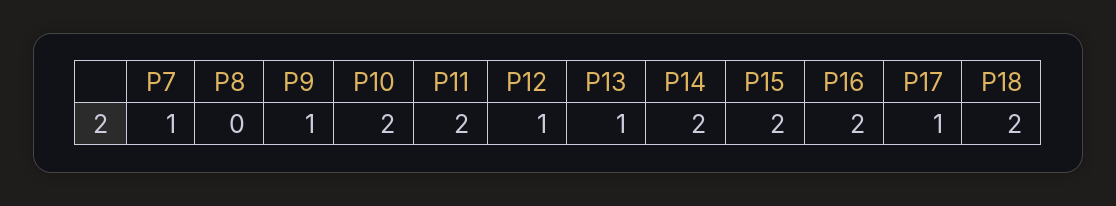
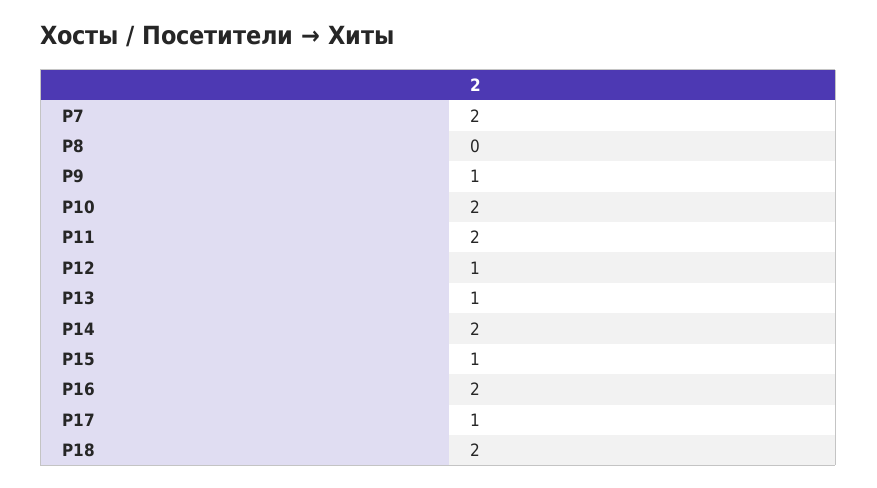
P7: 1 -> 2
P15: 2 -> 1

